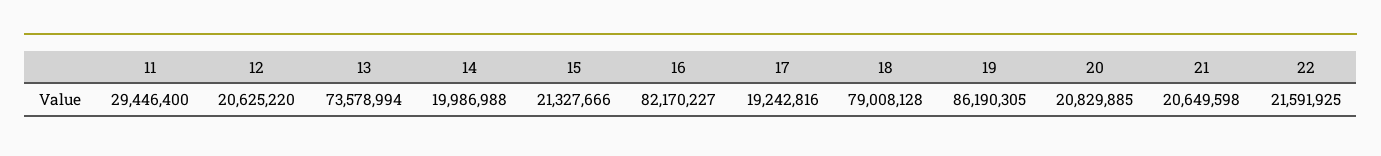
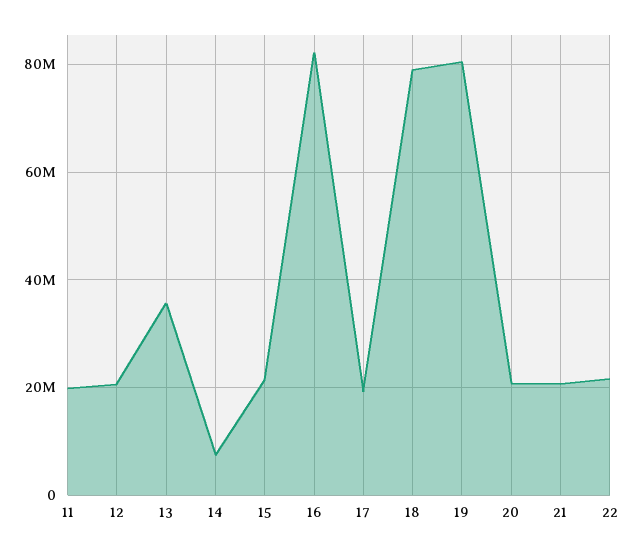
11: 29446400 -> 20000000
13: 73578994 -> 36000000
14: 19986988 -> 8000000
19: 86190305 -> 80000000

